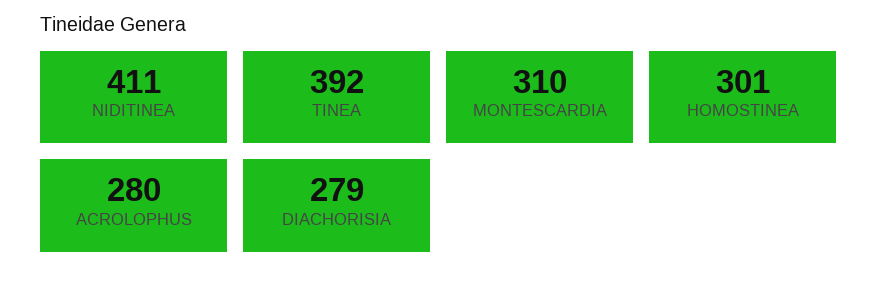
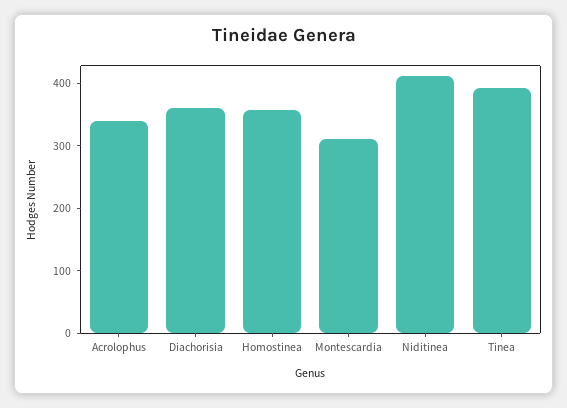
HOMOSTINEA: 301 -> 360
ACROLOPHUS: 280 -> 340
DIACHORISIA: 279 -> 360

